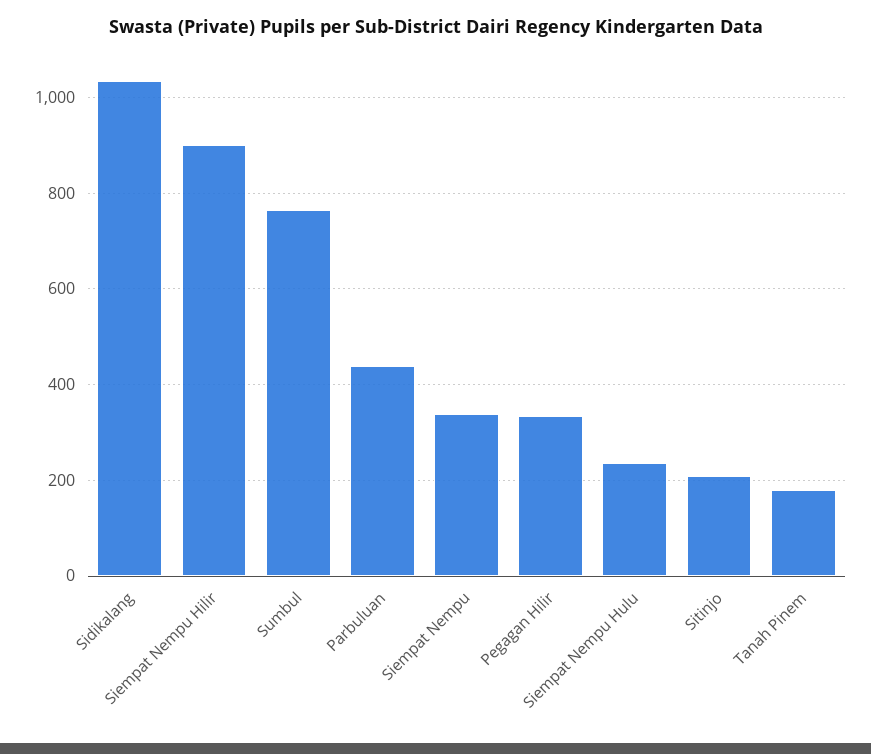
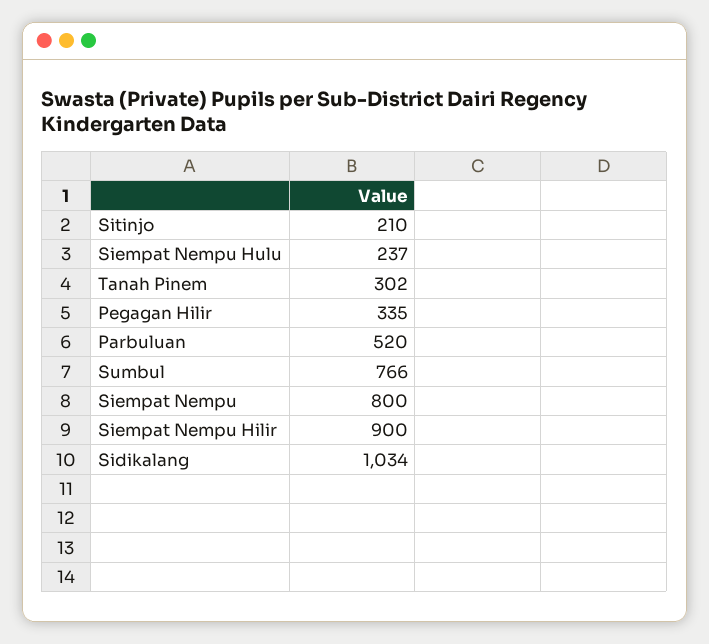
Parbuluan: 440 -> 520
Siempat Nempu: 340 -> 800
Tanah Pinem: 180 -> 302

